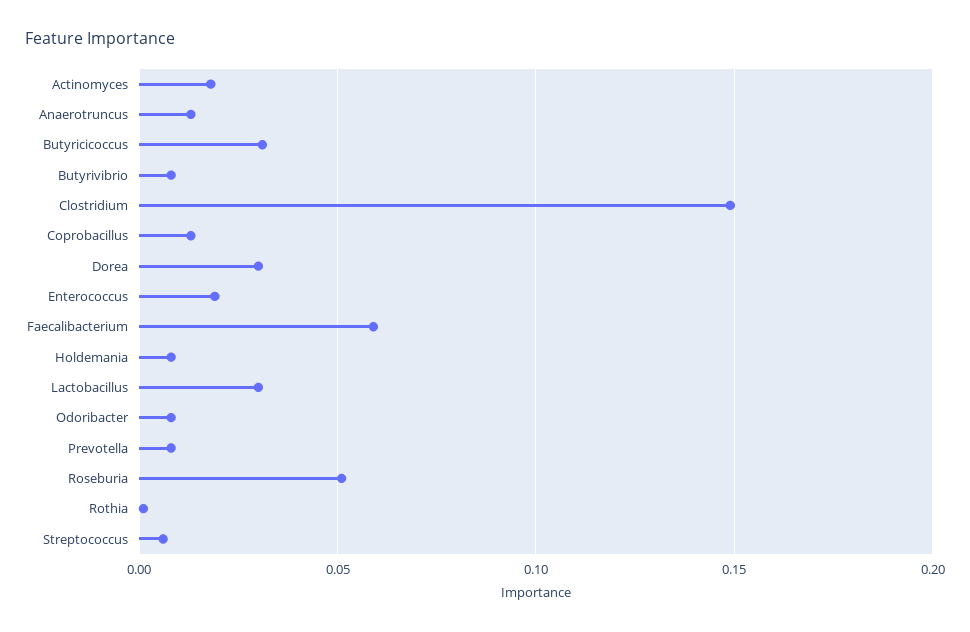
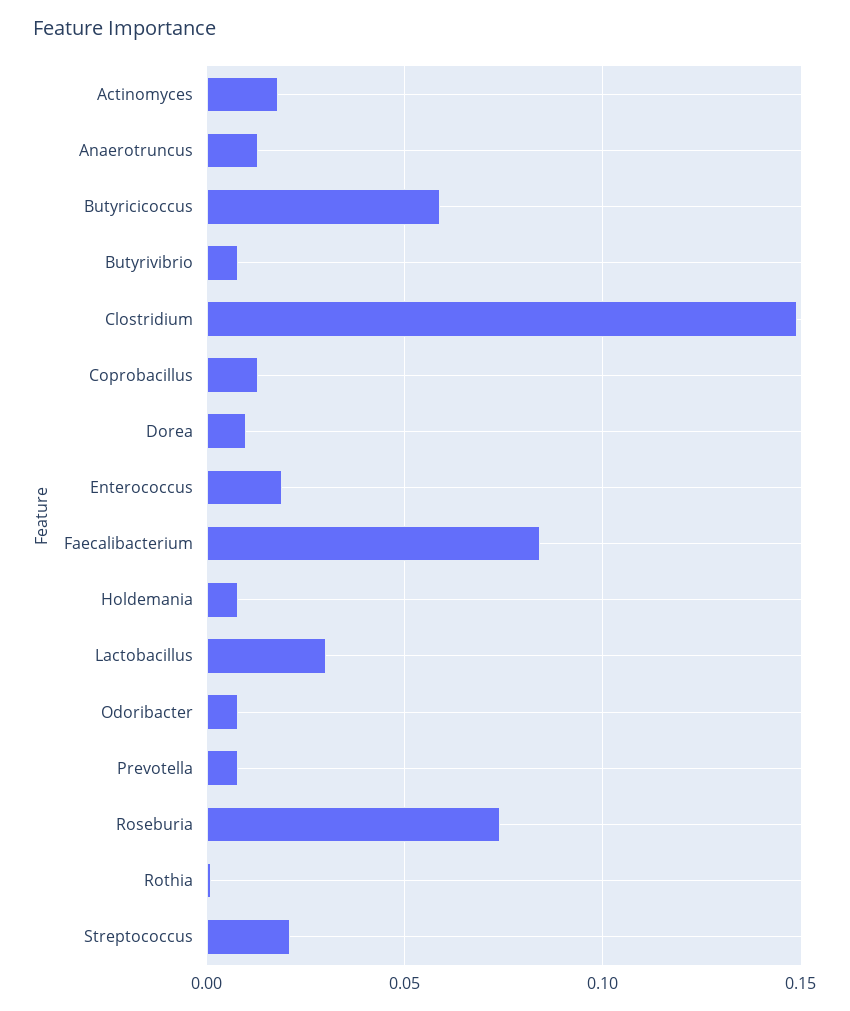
Butyricicoccus: 0.03 -> 0.06
Dorea: 0.03 -> 0.01
Faecalibacterium: 0.06 -> 0.085
Roseburia: 0.05 -> 0.075
Streptococcus: 0.005 -> 0.02

